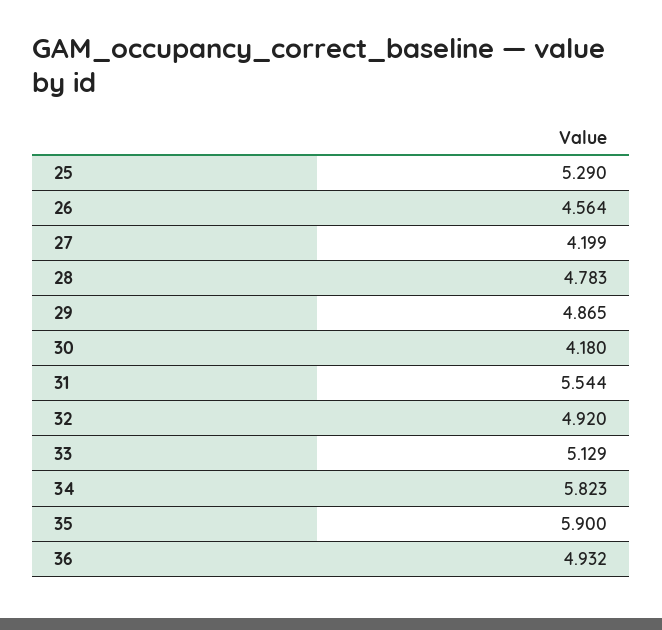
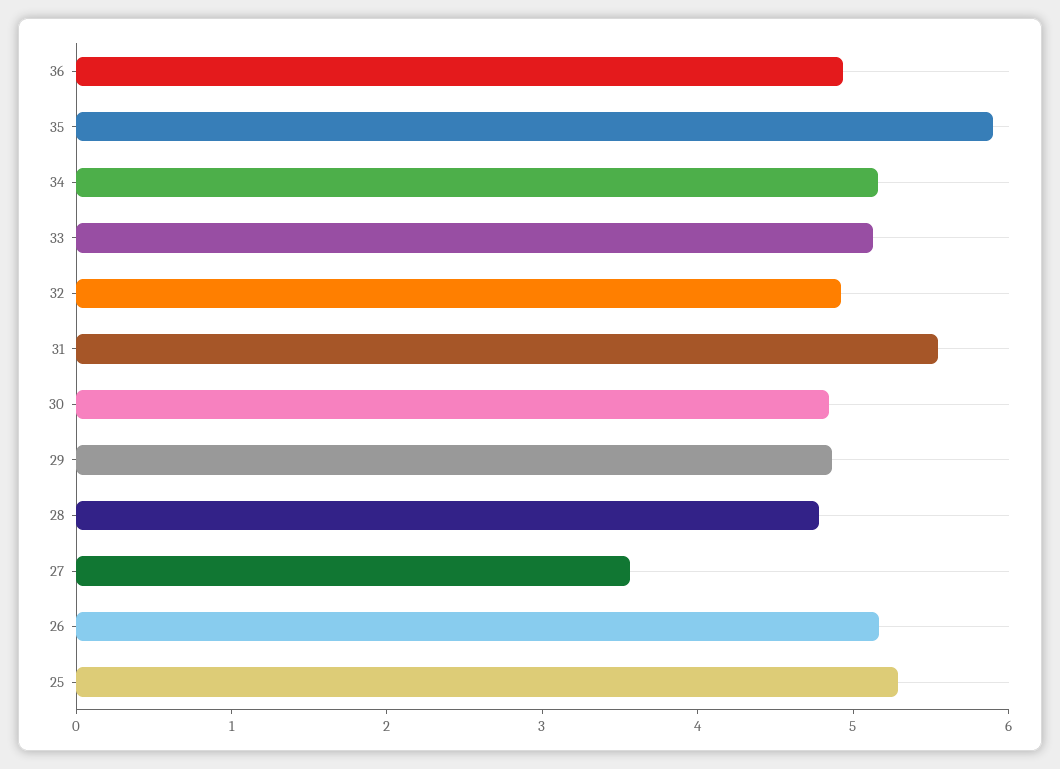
26: 4.564 -> 5.2
27: 4.199 -> 3.6
30: 4.18 -> 4.8
34: 5.823 -> 5.2

